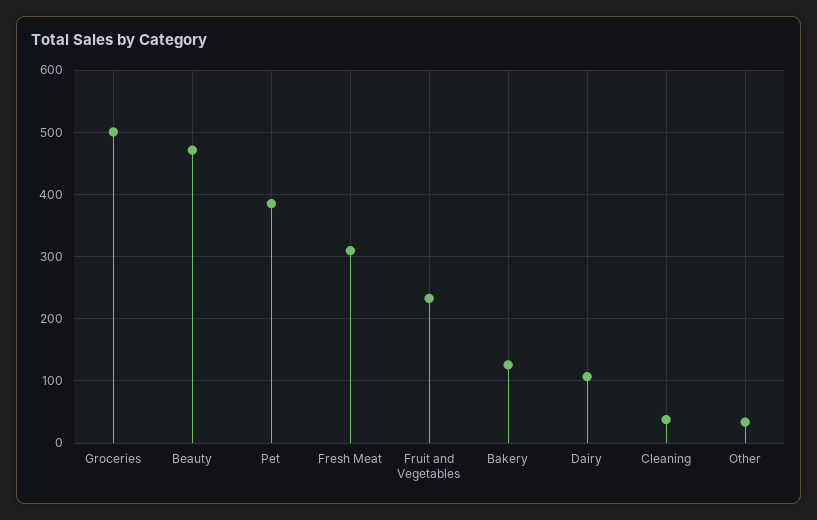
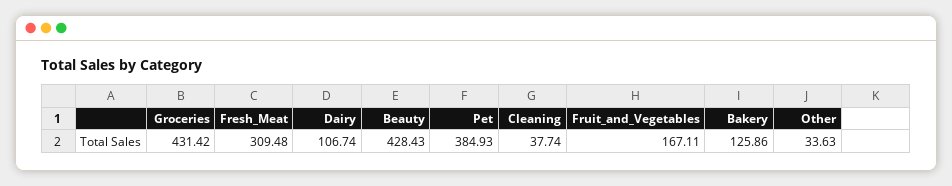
Groceries: 500 -> 431.42
Beauty: 470 -> 428.43
Fruit and Vegetables: 230 -> 167.11

